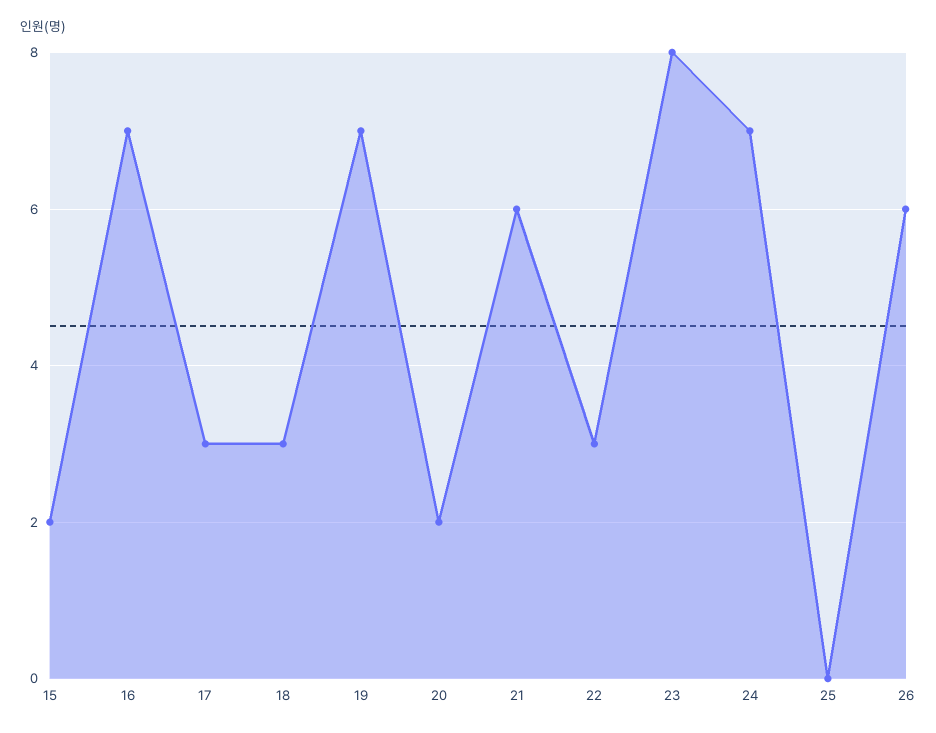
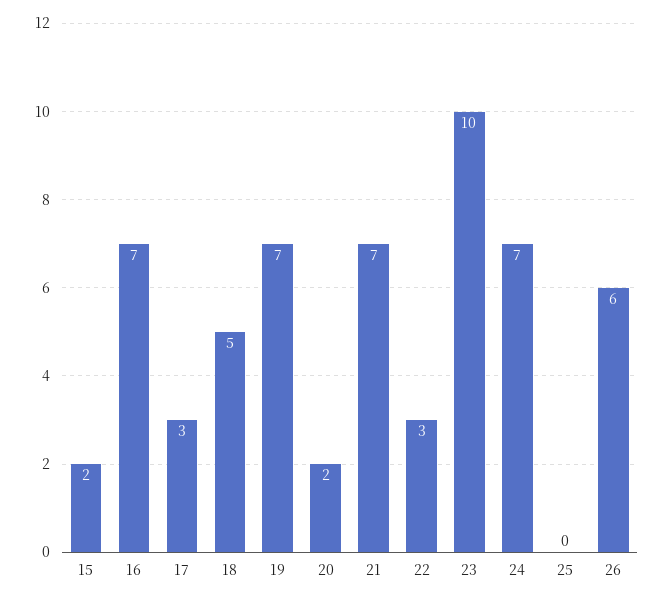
18: 3 -> 5
21: 6 -> 7
23: 8 -> 10

